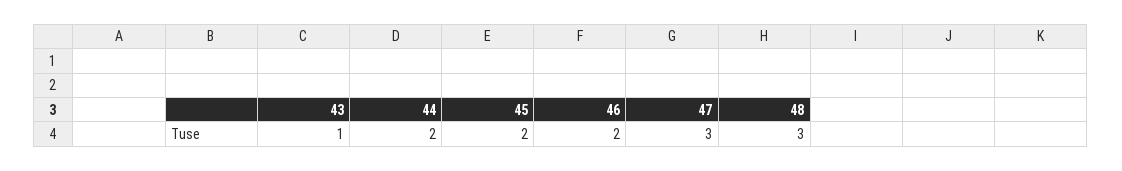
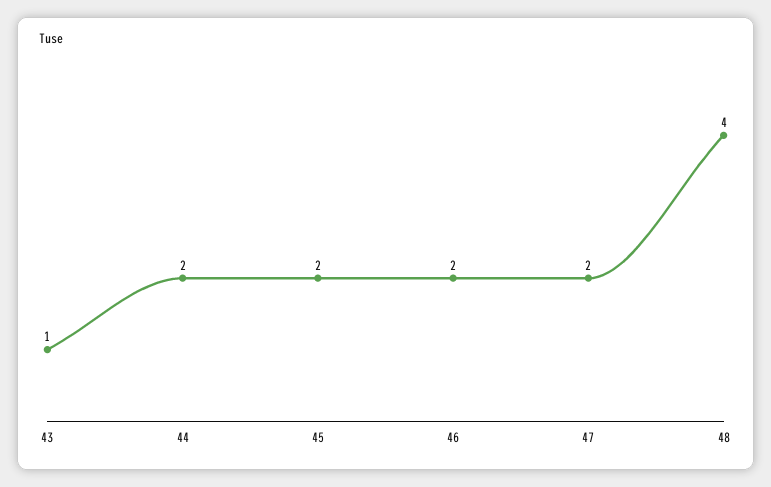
47: 3 -> 2
48: 3 -> 4

